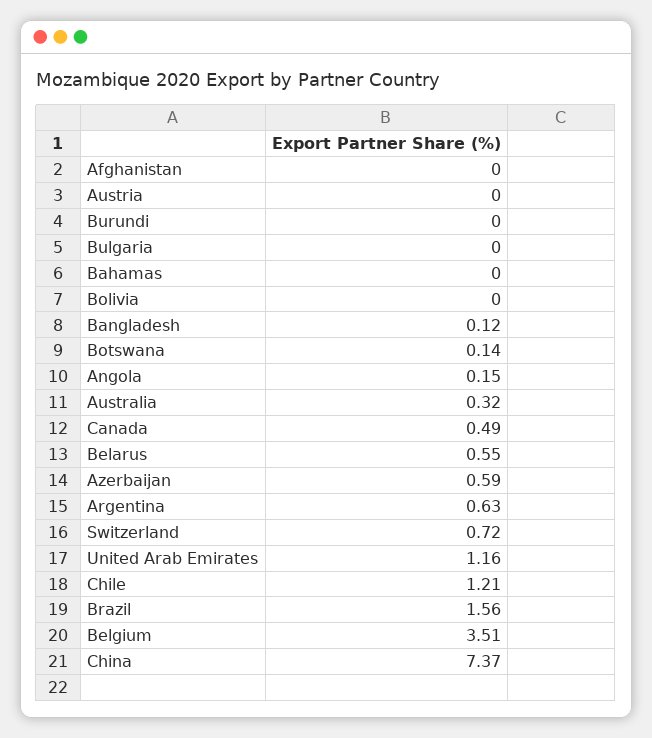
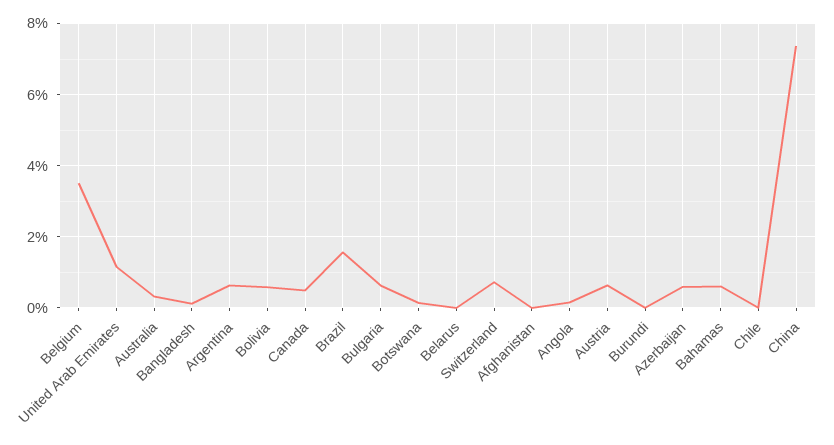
Austria: 0 -> 0.6
Bulgaria: 0 -> 0.6
Bahamas: 0 -> 0.6
Bolivia: 0 -> 0.6
Belarus: 0.55 -> 0
Chile: 1.21 -> 0

